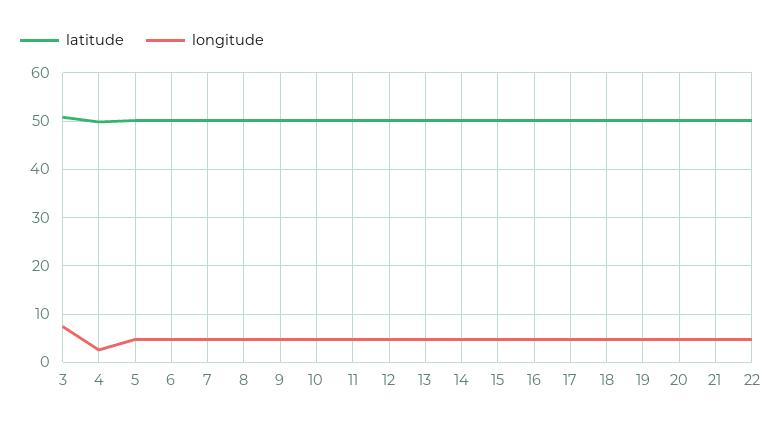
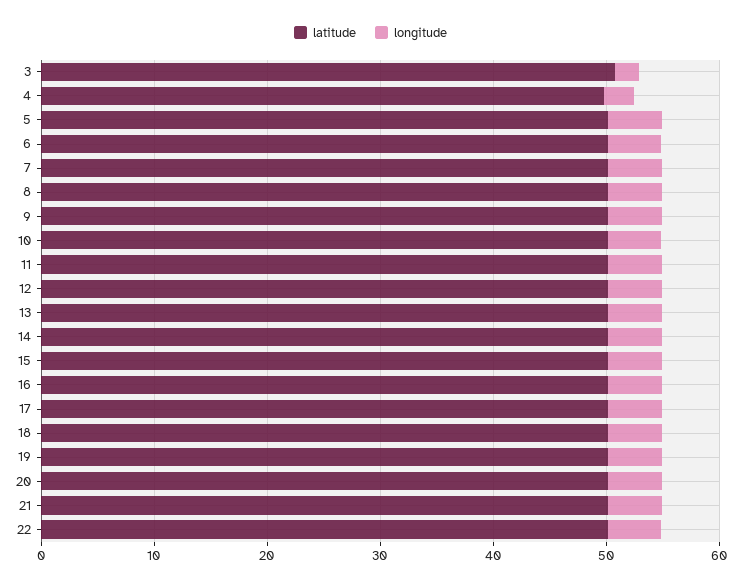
longitude, 3: 8 -> 2

